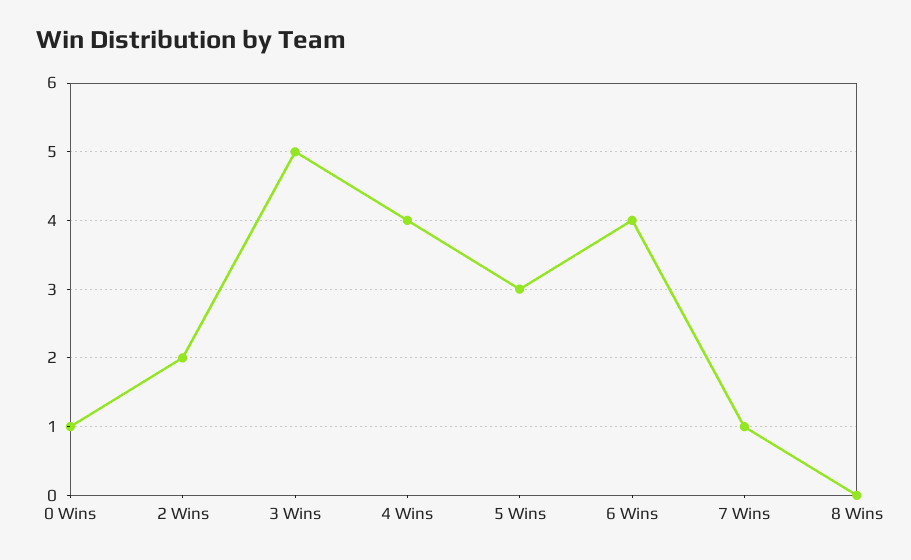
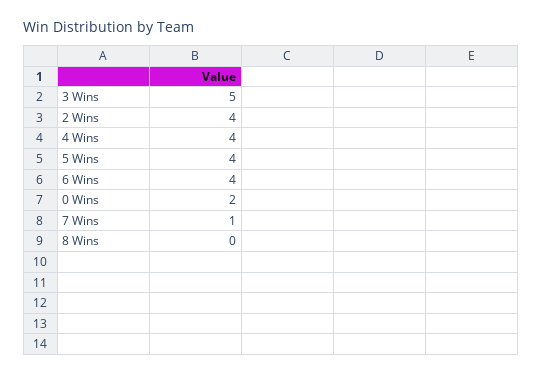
0 Wins: 1 -> 2
2 Wins: 2 -> 4
5 Wins: 3 -> 4

